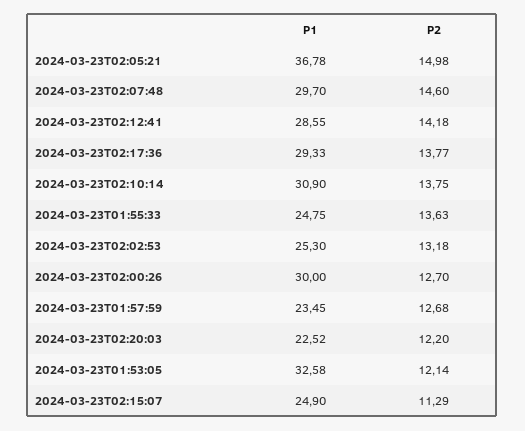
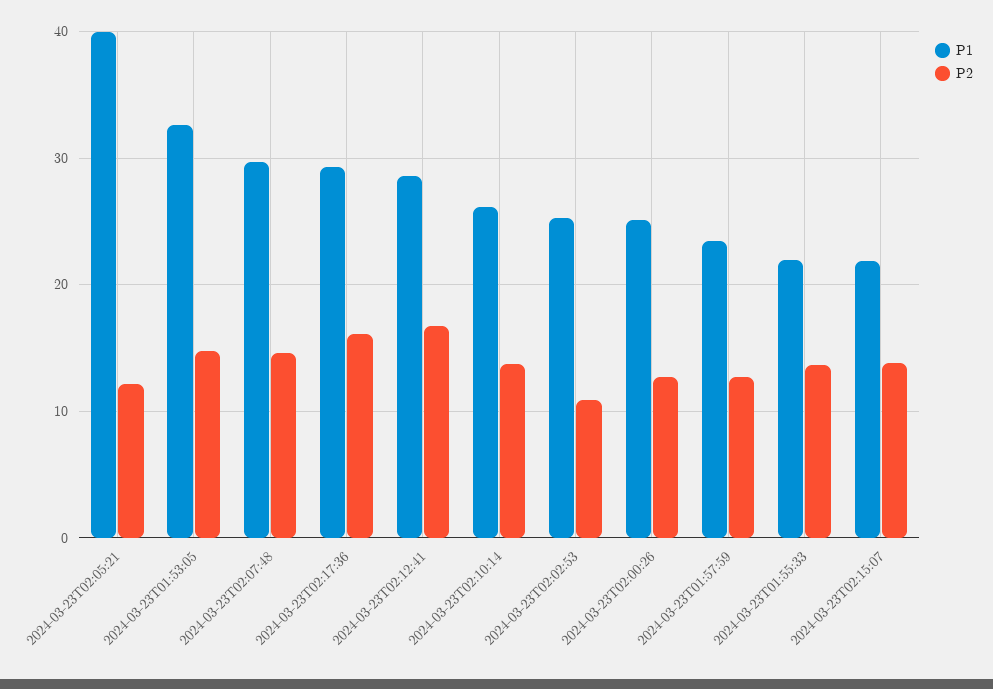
P1, 2024-03-23T02:05:21: 36.78 -> 40
P2, 2024-03-23T02:05:21: 14.98 -> 12
P2, 2024-03-23T02:12:41: 14.18 -> 17
P2, 2024-03-23T02:17:36: 13.77 -> 16
P1, 2024-03-23T02:10:14: 30.9 -> 26
P1, 2024-03-23T01:55:33: 24.75 -> 22
P2, 2024-03-23T02:02:53: 13.18 -> 11
P1, 2024-03-23T02:00:26: 30 -> 25
P1, 2024-03-23T02:20:03: 22.52 -> none
P2, 2024-03-23T02:20:03: 12.2 -> none
P2, 2024-03-23T01:53:05: 12.14 -> 15
P1, 2024-03-23T02:15:07: 24.9 -> 22
P2, 2024-03-23T02:15:07: 11.29 -> 14

